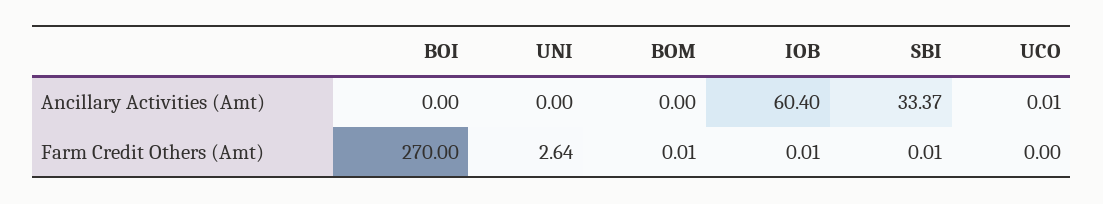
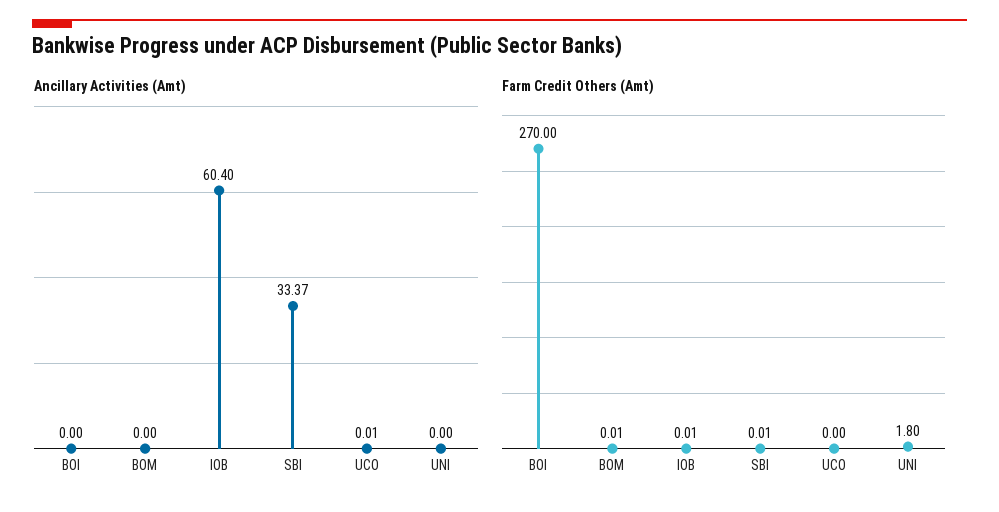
Farm Credit Others (Amt), UNI: 2.64 -> 1.8

